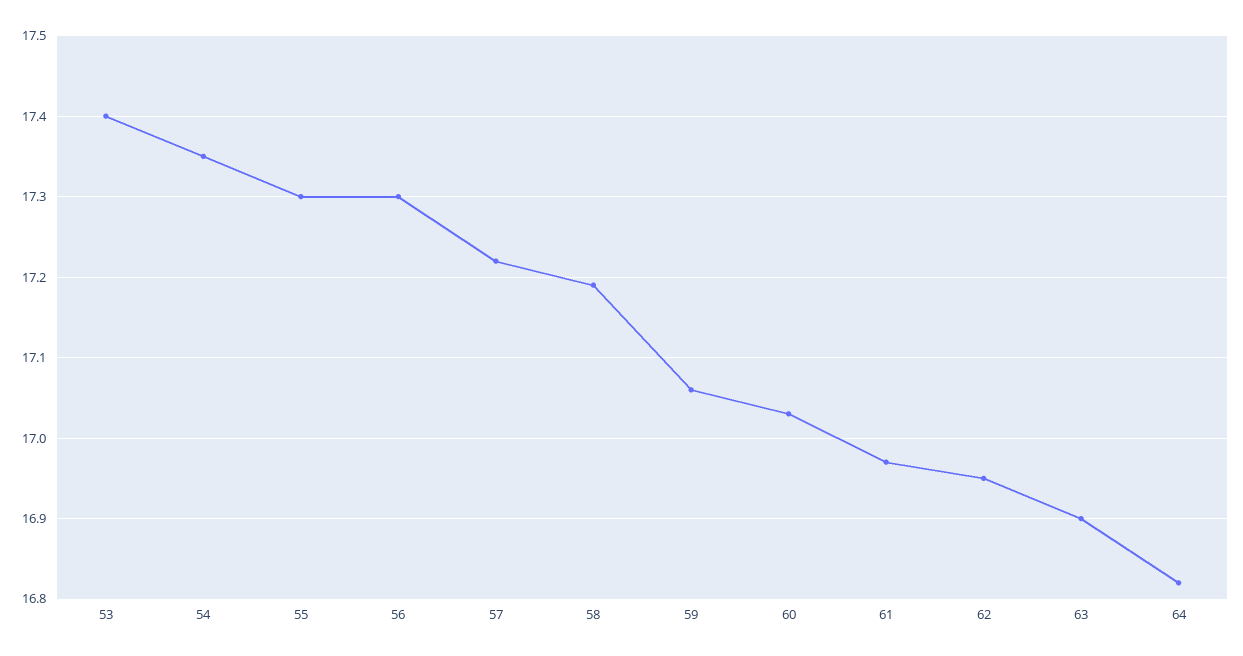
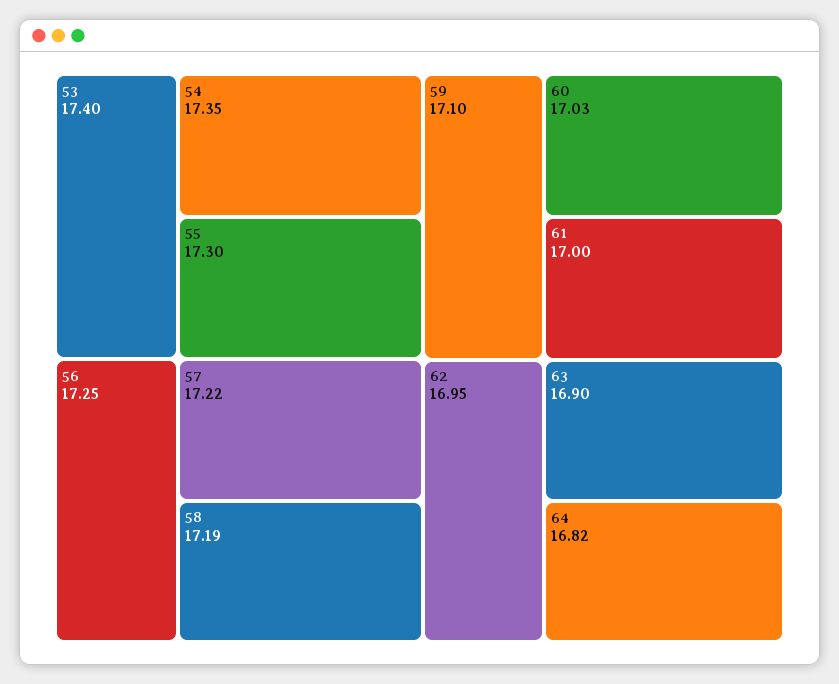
56: 17.3 -> 17.25
59: 17.06 -> 17.1
61: 16.97 -> 17

